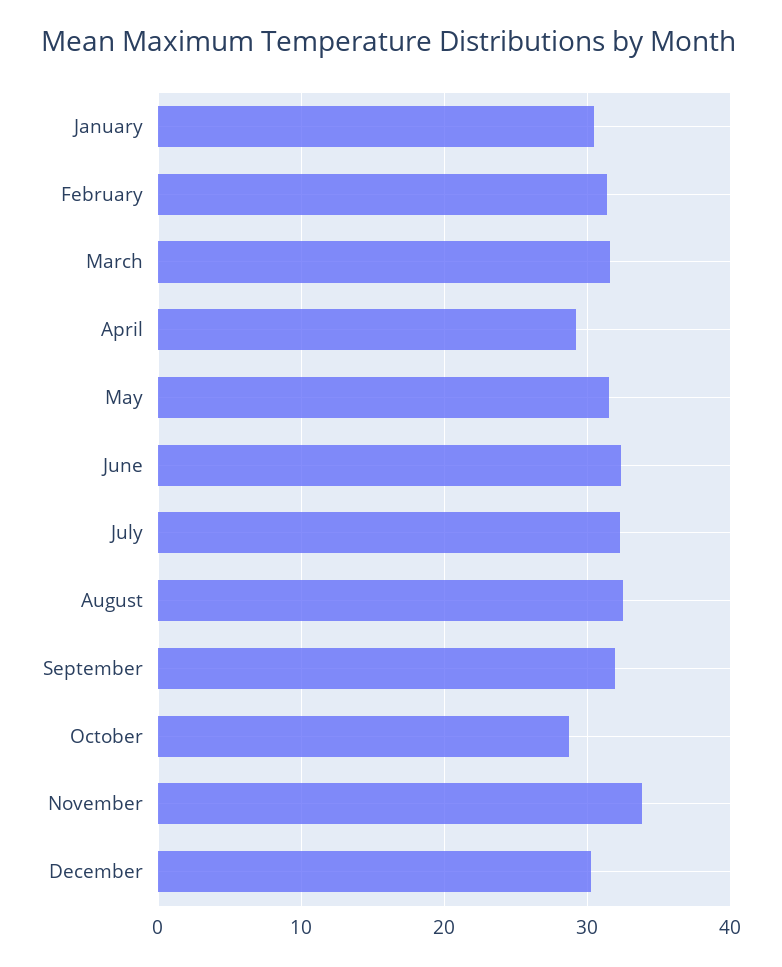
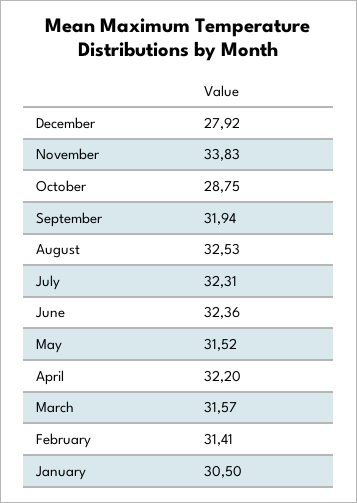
April: 29 -> 32.2
December: 30 -> 27.92

